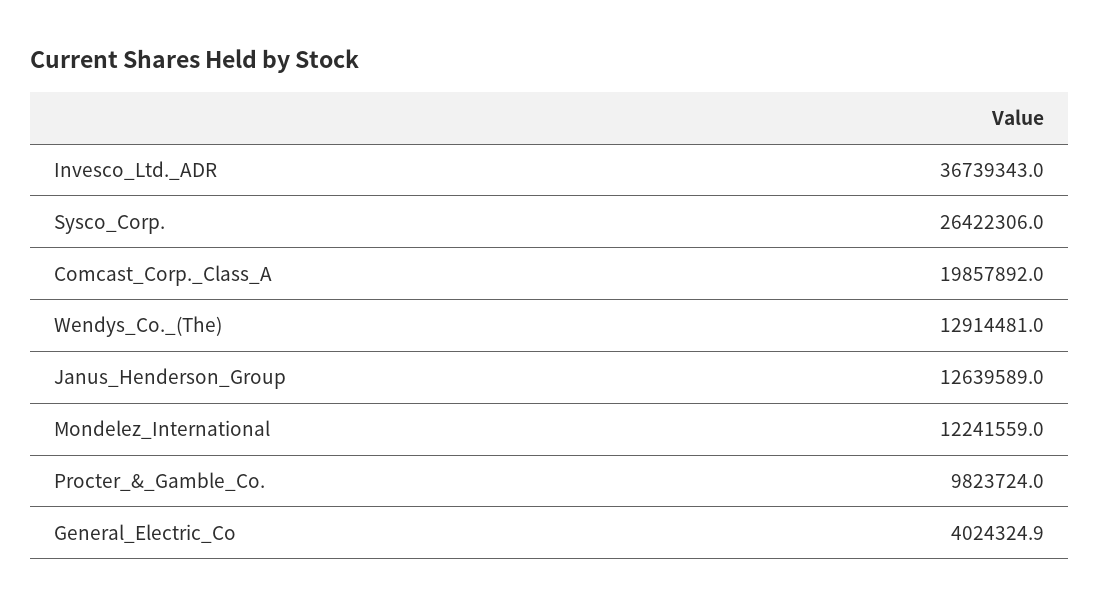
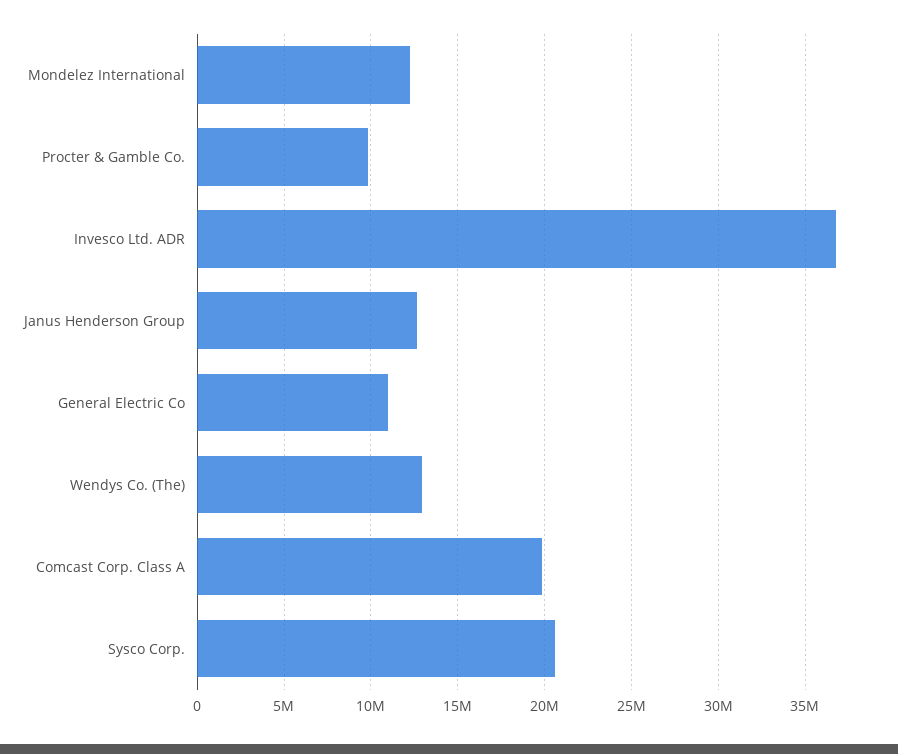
Sysco_Corp.: 26422306 -> 20500000
General_Electric_Co: 4024324.9 -> 11000000

